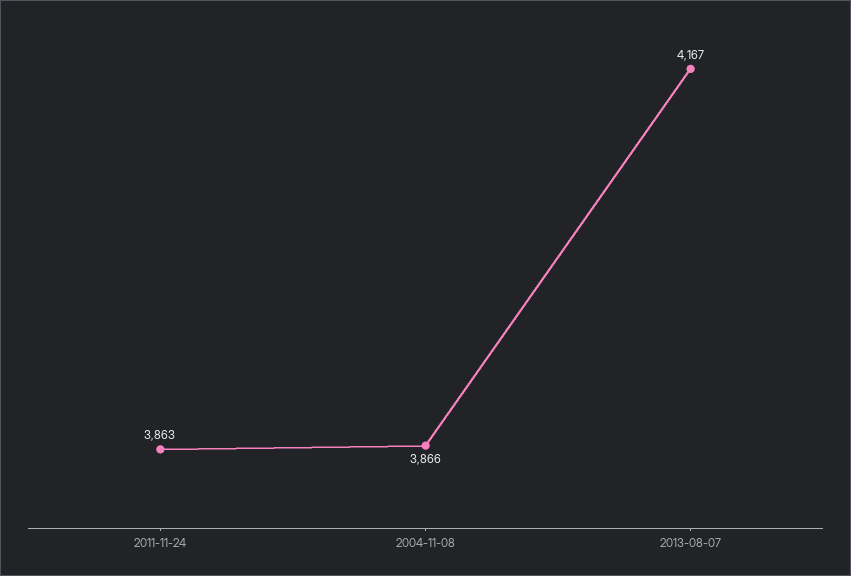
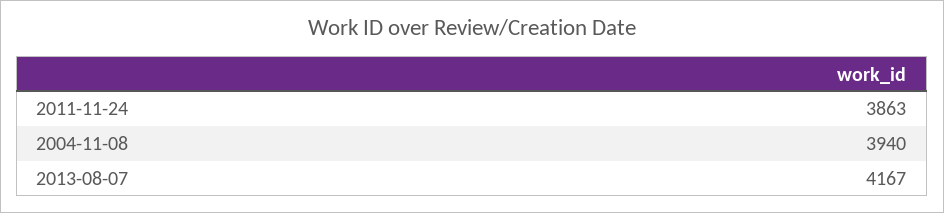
2004-11-08: 3866 -> 3940

